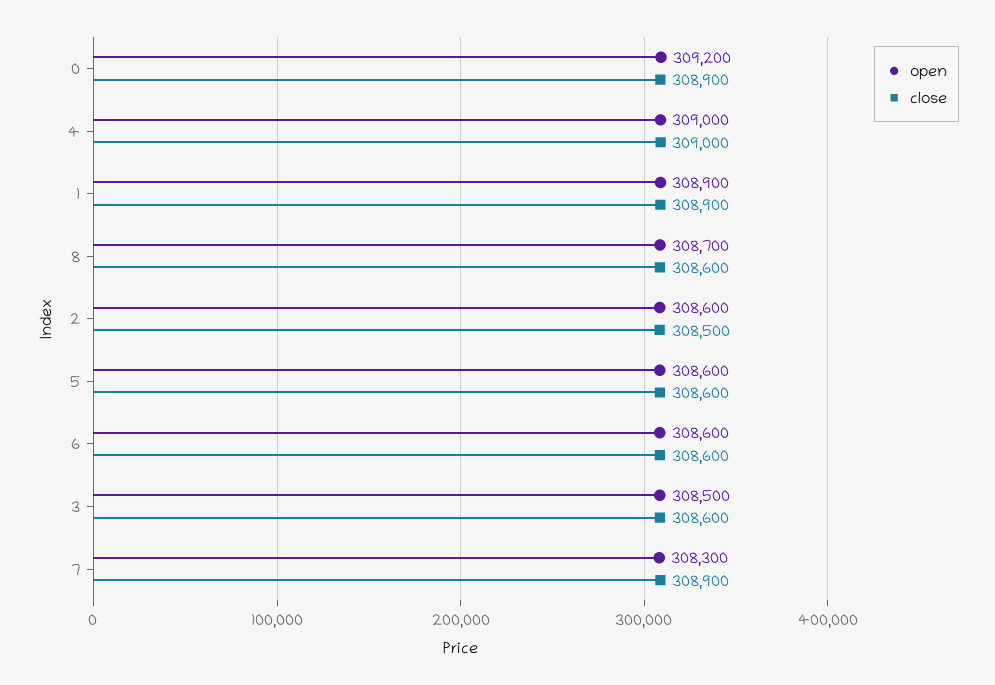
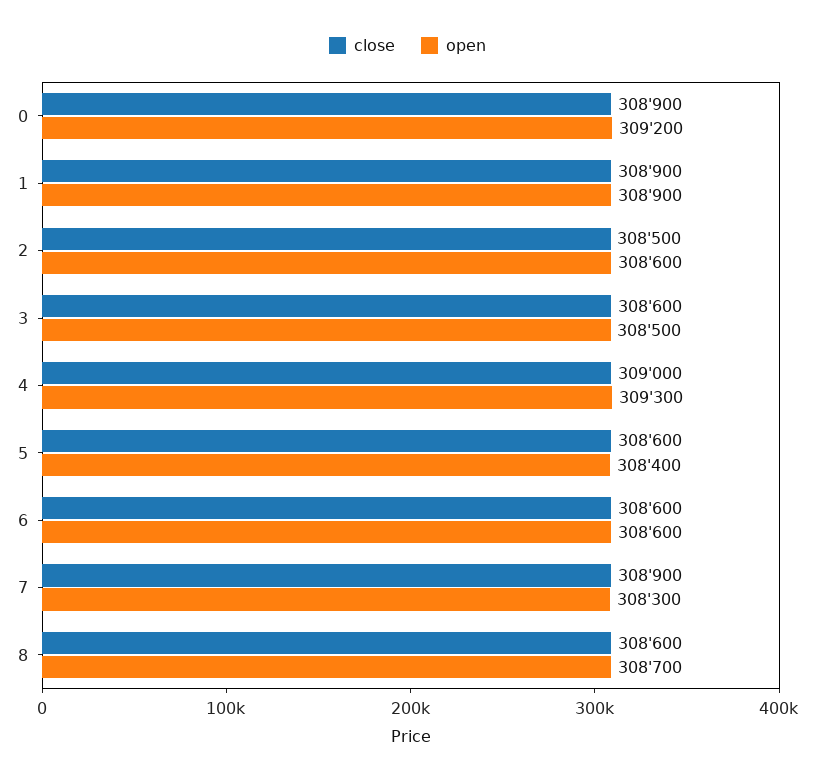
open, 4: 309000 -> 309300
open, 5: 308600 -> 308400

